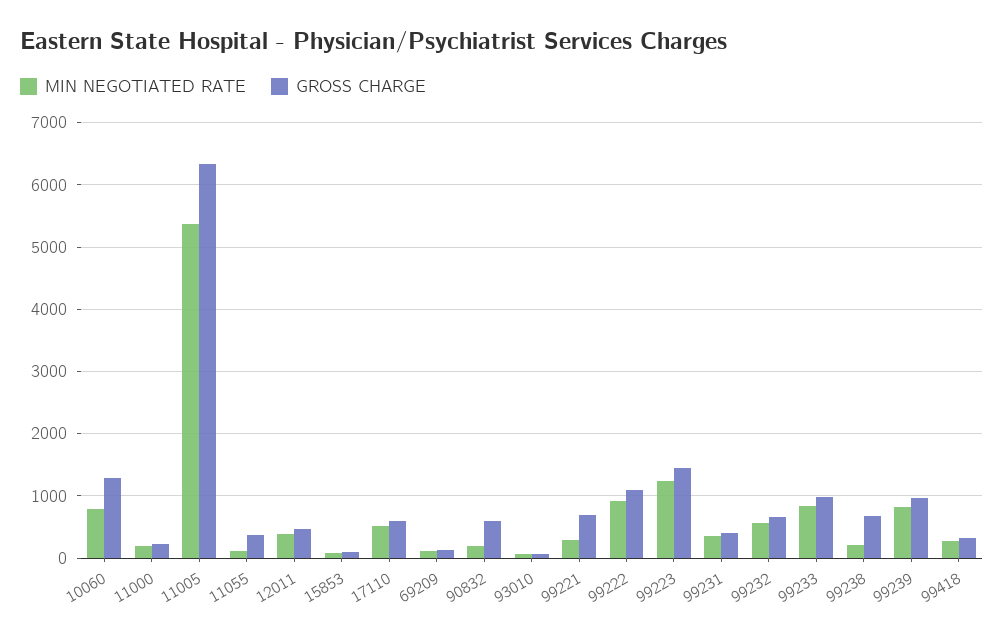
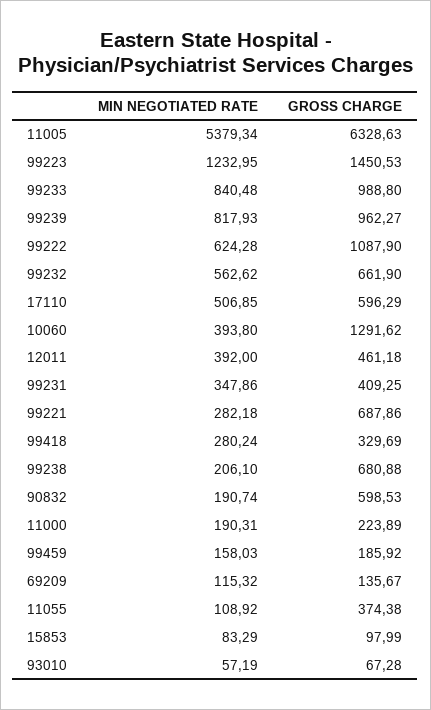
MIN NEGOTIATED RATE, 10060: 800 -> 393.8
MIN NEGOTIATED RATE, 99222: 900 -> 624.28
MIN NEGOTIATED RATE, 99459: none -> 158.03
GROSS CHARGE, 99459: none -> 185.92

